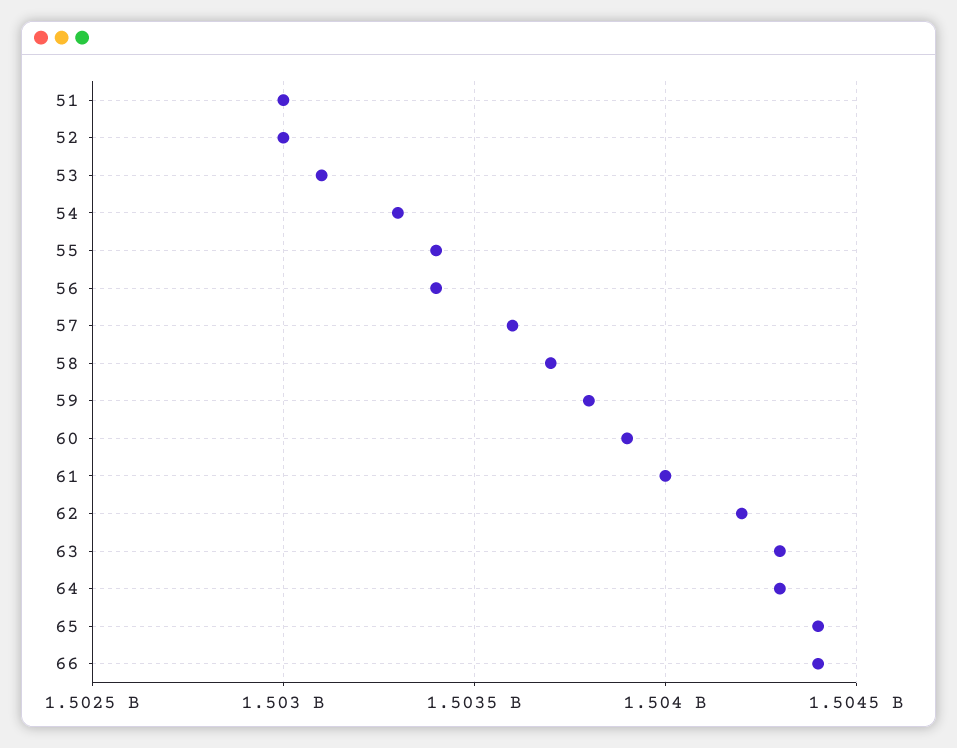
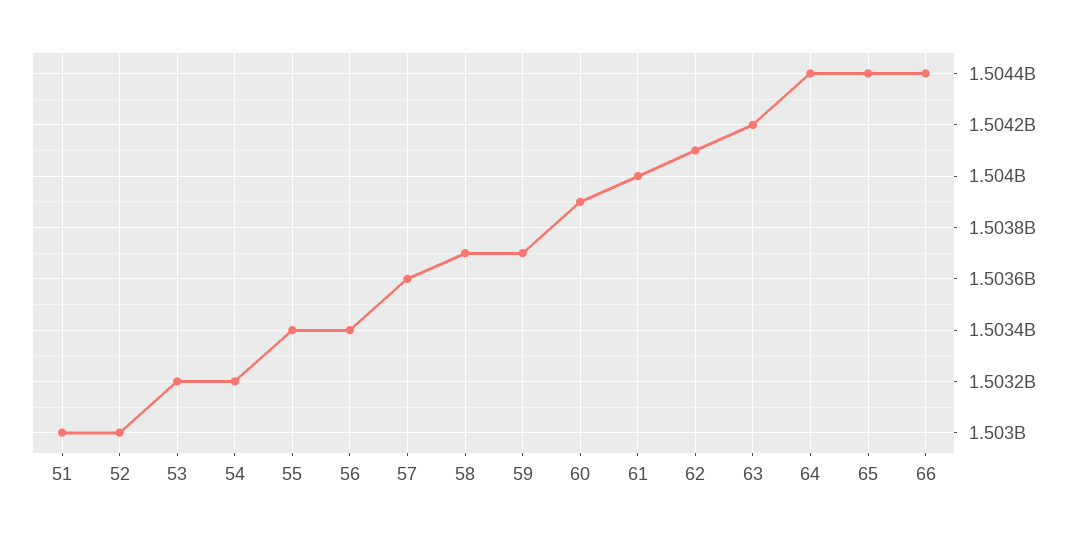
53: 1503100000 -> 1503200000
54: 1503300000 -> 1503200000
59: 1503800000 -> 1503700000
62: 1504200000 -> 1504100000
63: 1504300000 -> 1504200000
64: 1504300000 -> 1504400000

